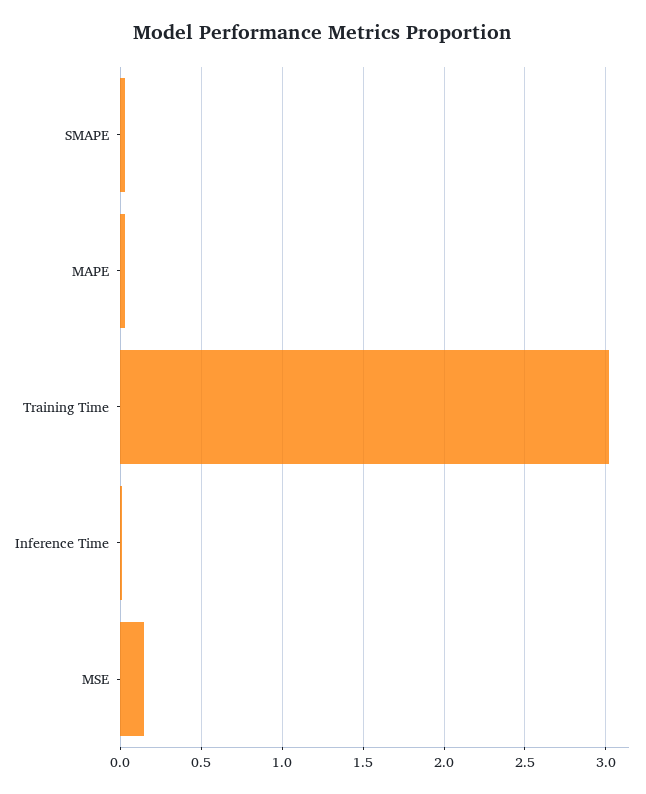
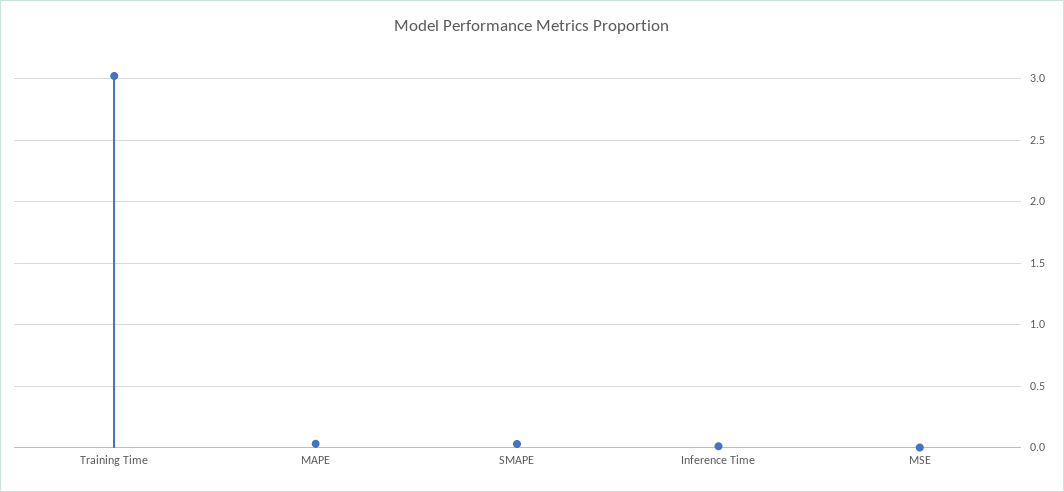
MSE: 0.15 -> 0

